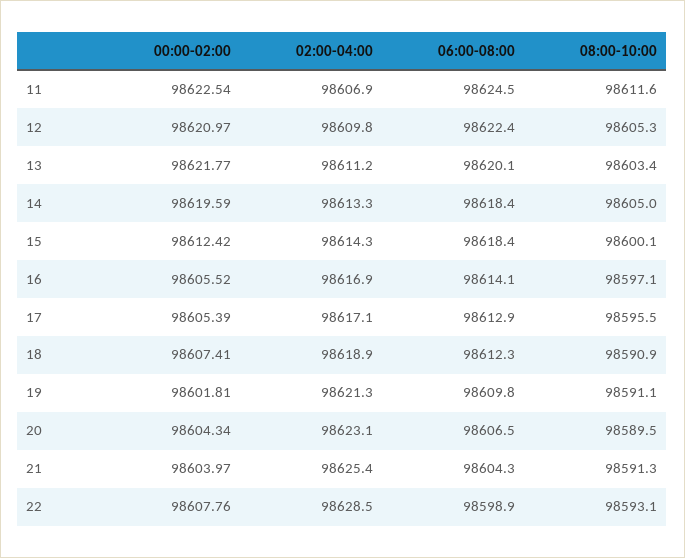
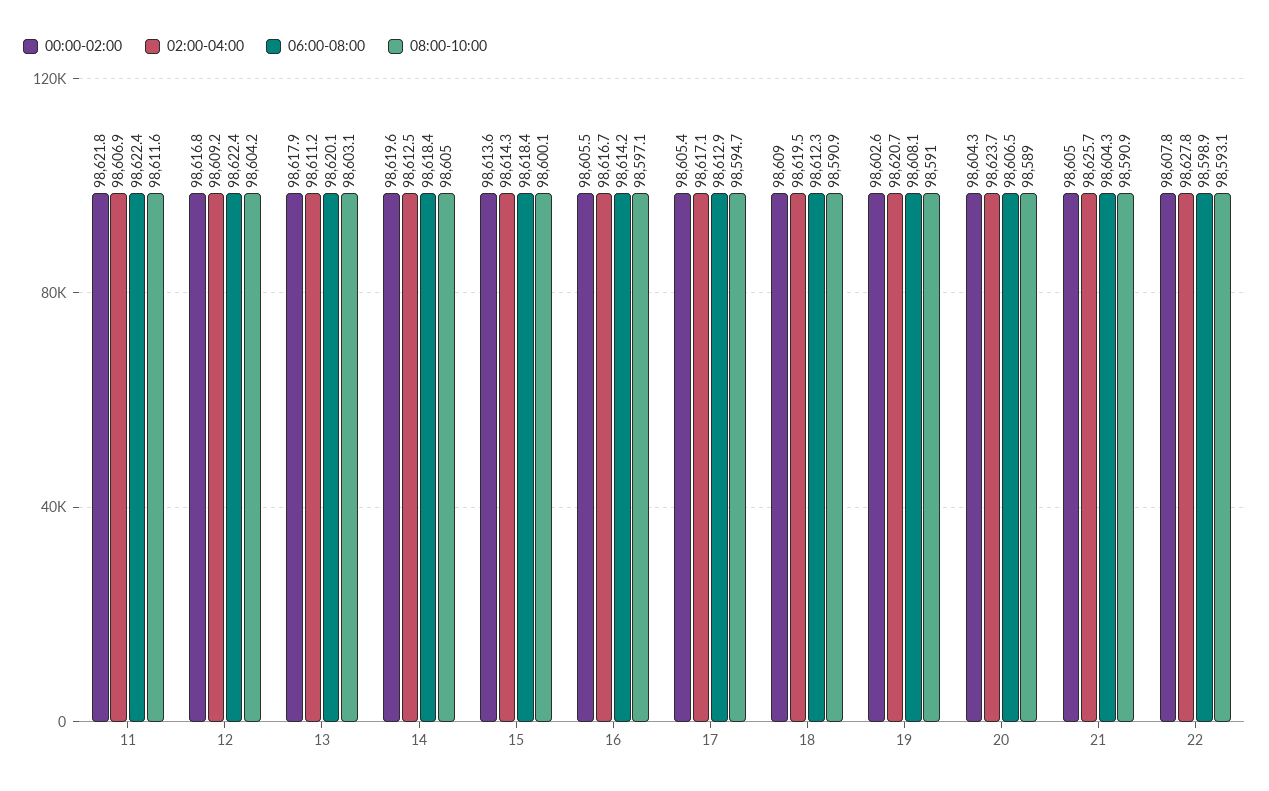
00:00-02:00, 11: 98622.54 -> 98621.8
06:00-08:00, 11: 98624.5 -> 98622.4
00:00-02:00, 12: 98620.97 -> 98616.8
02:00-04:00, 12: 98609.8 -> 98609.2
08:00-10:00, 12: 98605.3 -> 98604.2
00:00-02:00, 13: 98621.77 -> 98617.9
08:00-10:00, 13: 98603.4 -> 98603.1
02:00-04:00, 14: 98613.3 -> 98612.5
00:00-02:00, 15: 98612.42 -> 98613.6
02:00-04:00, 16: 98616.9 -> 98616.7
06:00-08:00, 16: 98614.1 -> 98614.2
08:00-10:00, 17: 98595.5 -> 98594.7
00:00-02:00, 18: 98607.41 -> 98609
02:00-04:00, 18: 98618.9 -> 98619.5
00:00-02:00, 19: 98601.81 -> 98602.6
02:00-04:00, 19: 98621.3 -> 98620.7
06:00-08:00, 19: 98609.8 -> 98608.1
08:00-10:00, 19: 98591.1 -> 98591
02:00-04:00, 20: 98623.1 -> 98623.7
08:00-10:00, 20: 98589.5 -> 98589
00:00-02:00, 21: 98603.97 -> 98605
02:00-04:00, 21: 98625.4 -> 98625.7
08:00-10:00, 21: 98591.3 -> 98590.9
02:00-04:00, 22: 98628.5 -> 98627.8

